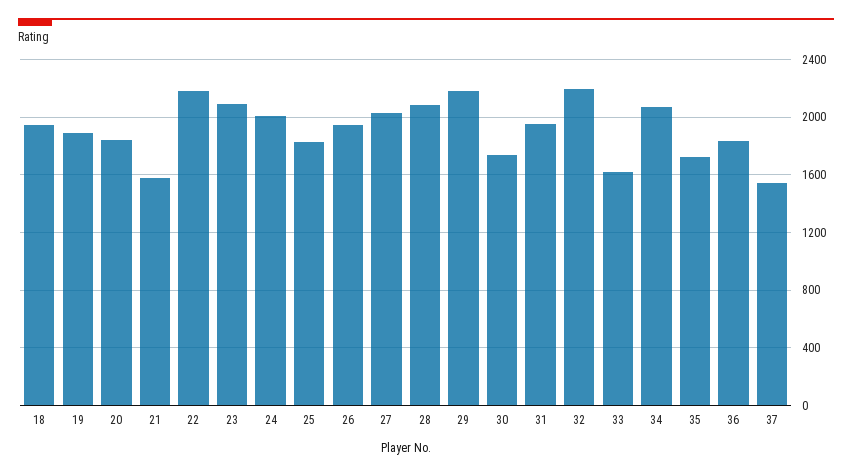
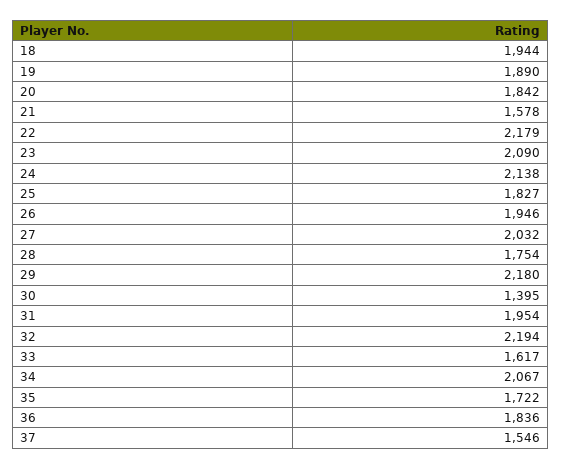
24: 2000 -> 2138
28: 2100 -> 1754
30: 1750 -> 1395

